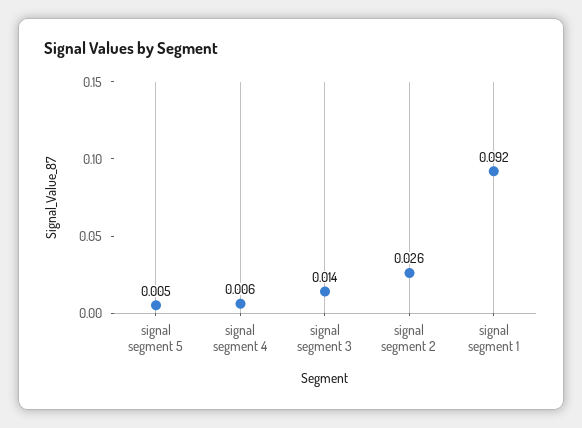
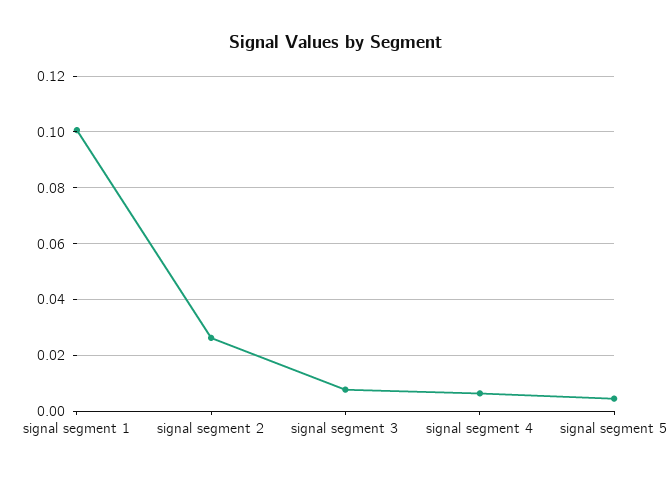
signal segment 3: 0.014 -> 0.0075
signal segment 1: 0.092 -> 0.1

